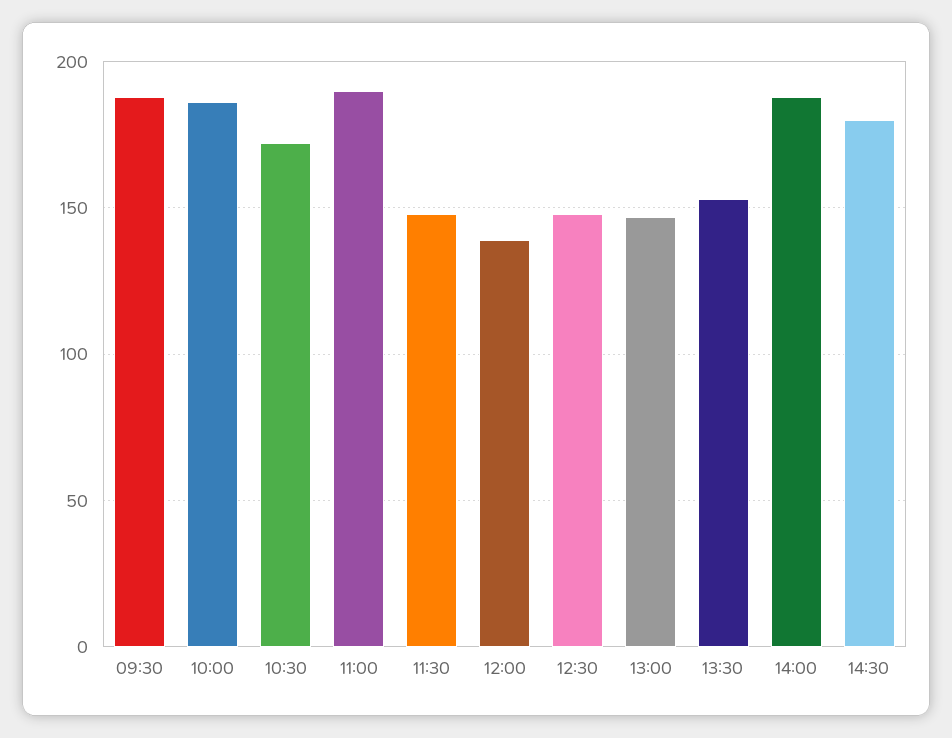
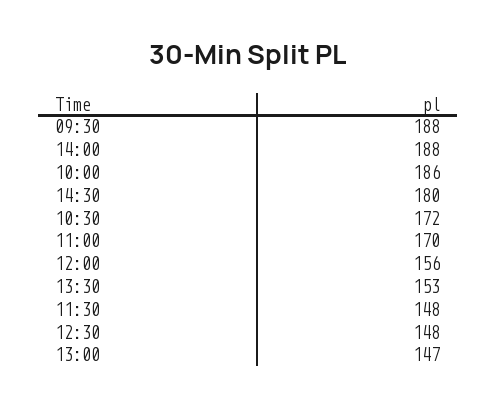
11:00: 190 -> 170
12:00: 140 -> 156

